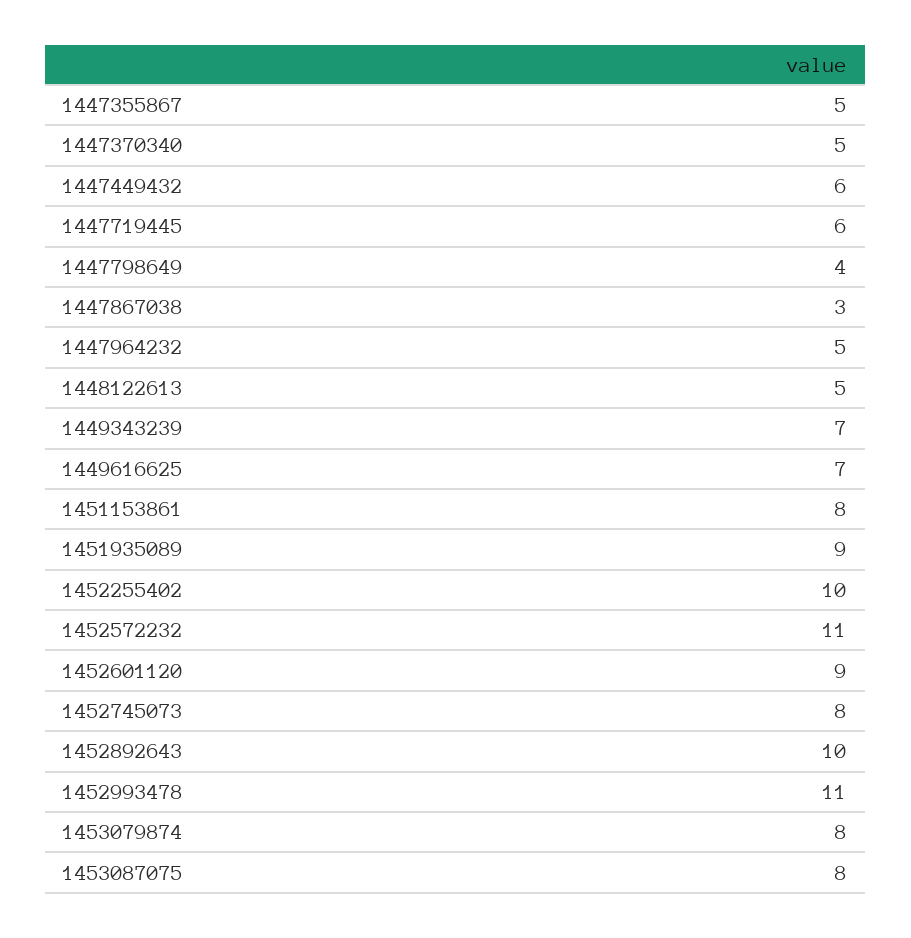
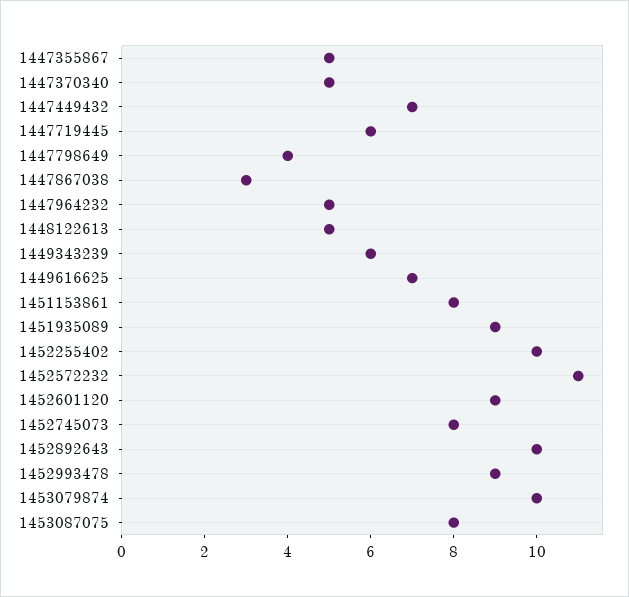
1447449432: 6 -> 7
1449343239: 7 -> 6
1452993478: 11 -> 9
1453079874: 8 -> 10

